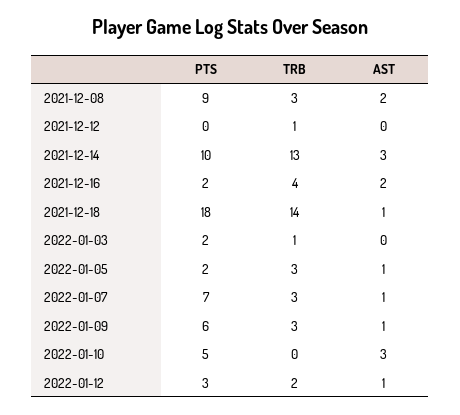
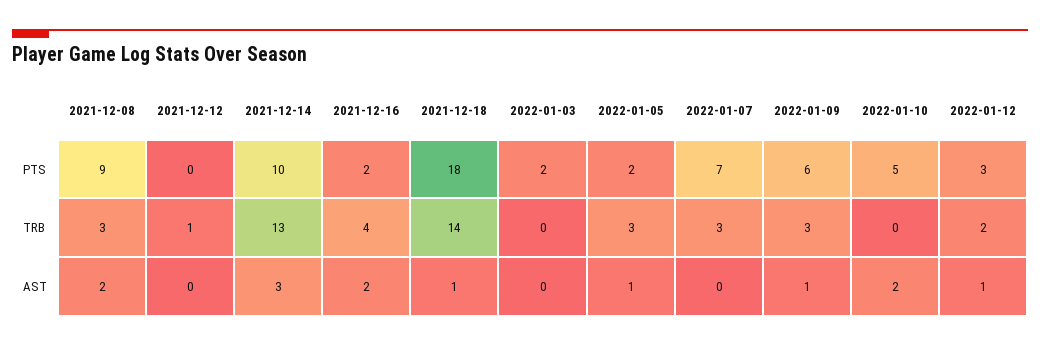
TRB, 2022-01-03: 1 -> 0
AST, 2022-01-07: 1 -> 0
AST, 2022-01-10: 3 -> 2

